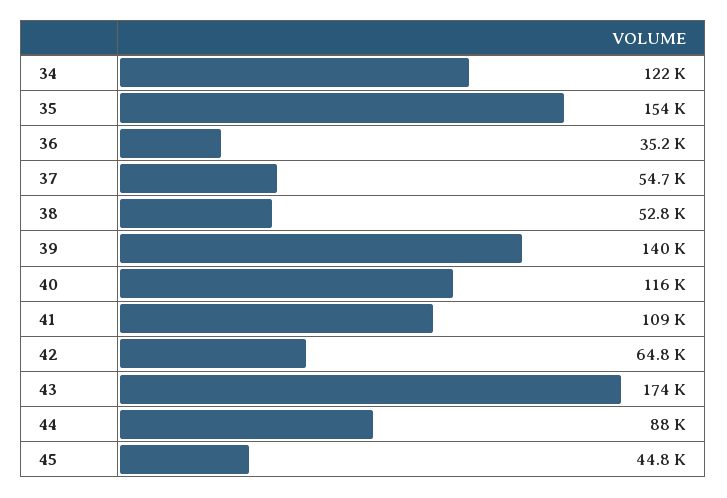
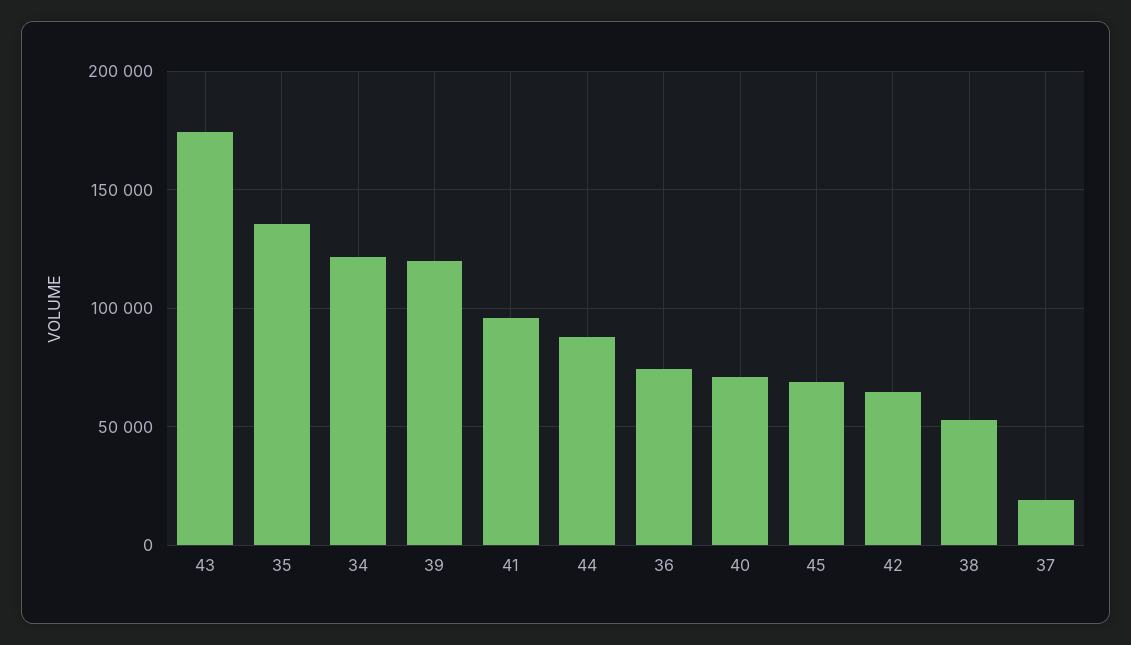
35: 154000 -> 135000
36: 35200 -> 75000
37: 54700 -> 20000
39: 140000 -> 120000
40: 116000 -> 70000
41: 109000 -> 95000
45: 44800 -> 70000

